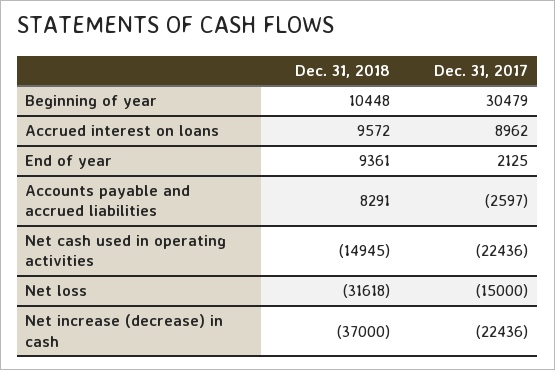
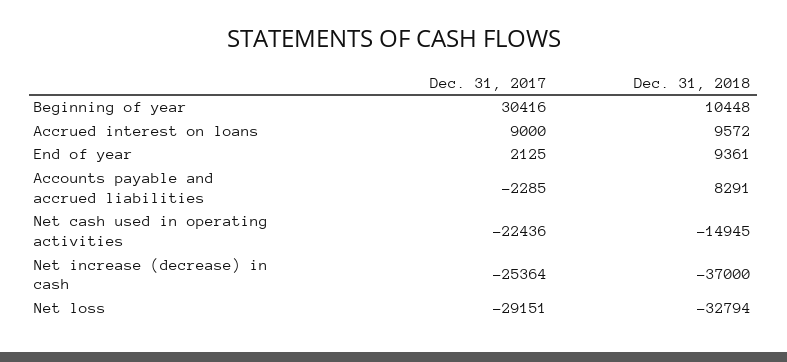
Dec. 31, 2017, Beginning of year: 30479 -> 30416
Dec. 31, 2017, Accrued interest on loans: 8962 -> 9000
Dec. 31, 2017, Accounts payable and accrued liabilities: -2597 -> -2285
Dec. 31, 2018, Net loss: -31618 -> -32794
Dec. 31, 2017, Net loss: -15000 -> -29151
Dec. 31, 2017, Net increase (decrease) in cash: -22436 -> -25364

